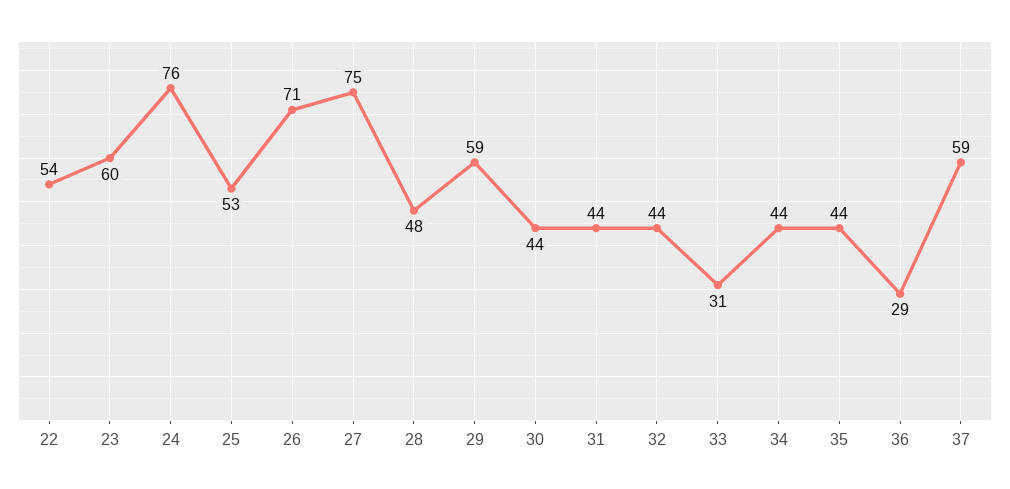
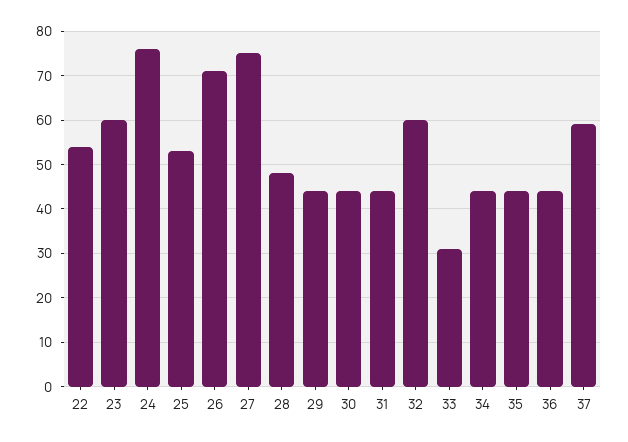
29: 59 -> 45
32: 44 -> 60
36: 29 -> 45

